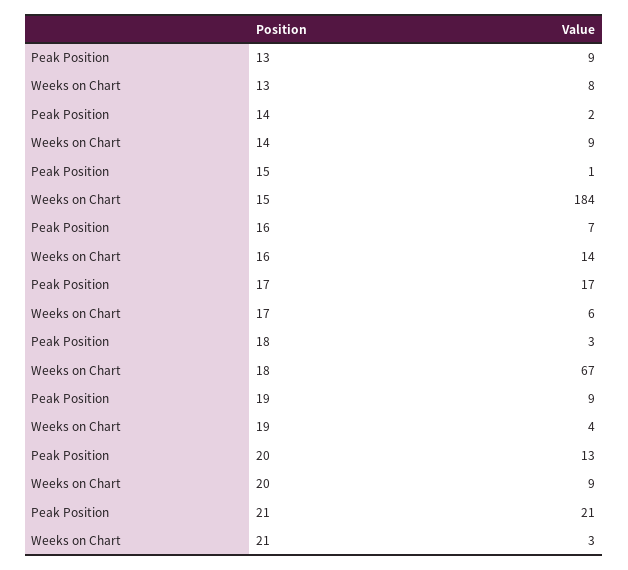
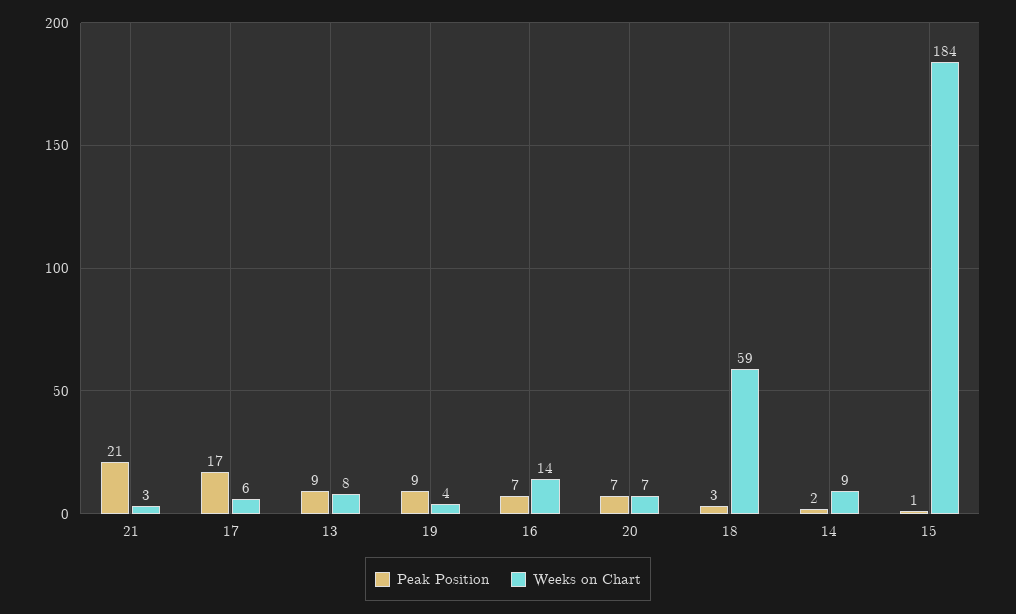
Weeks on Chart, 18: 67 -> 59
Peak Position, 20: 13 -> 7
Weeks on Chart, 20: 9 -> 7

